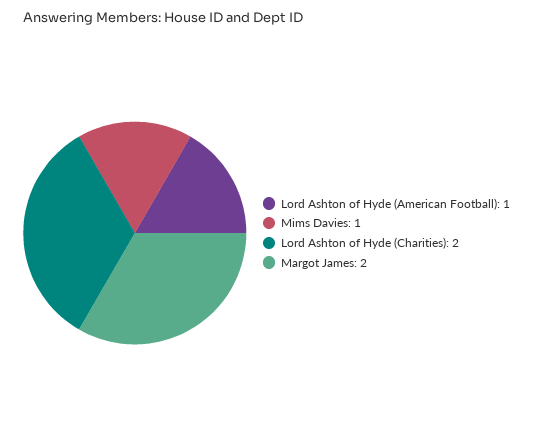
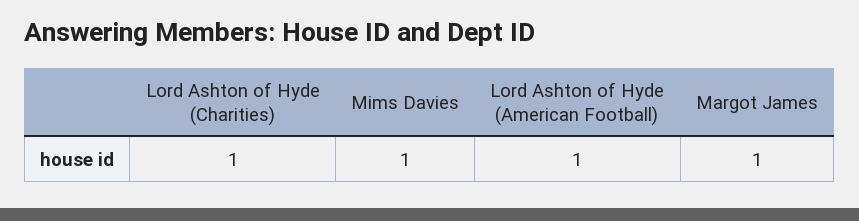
Lord Ashton of Hyde (Charities): 2 -> 1
Margot James: 2 -> 1

